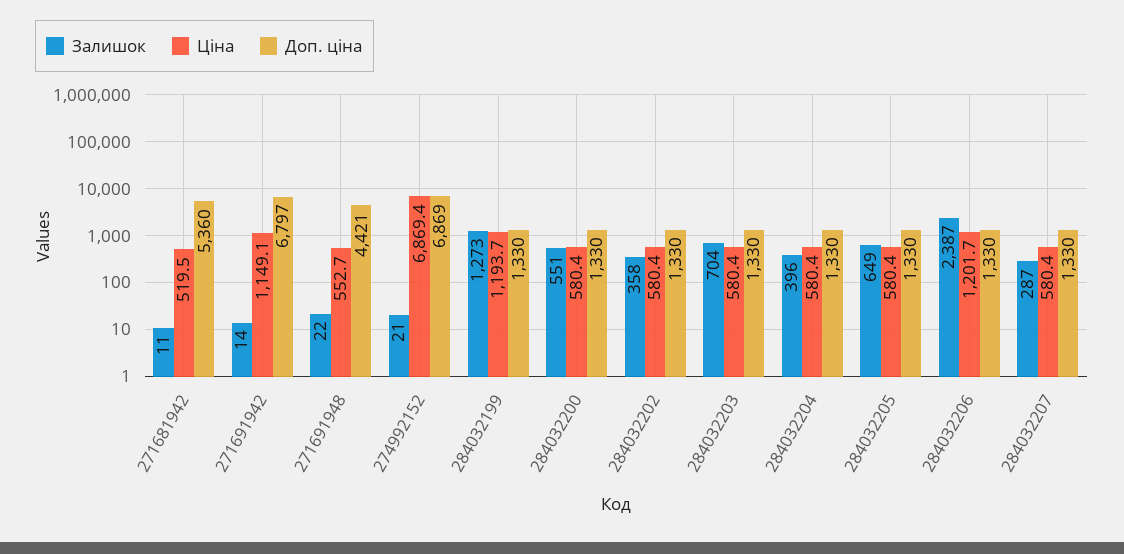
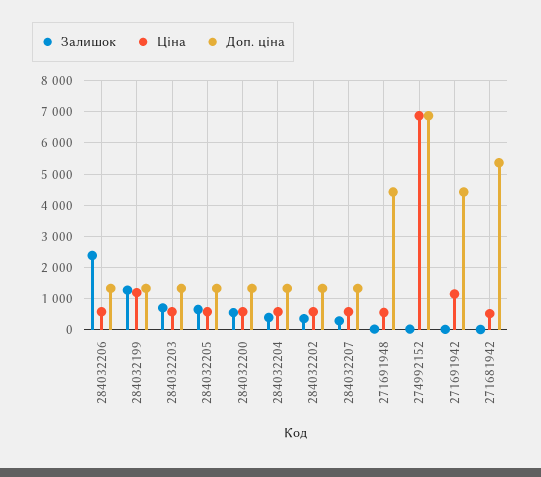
Доп. ціна, 271691942: 6797 -> 4400
Ціна, 284032206: 1201.7 -> 600

